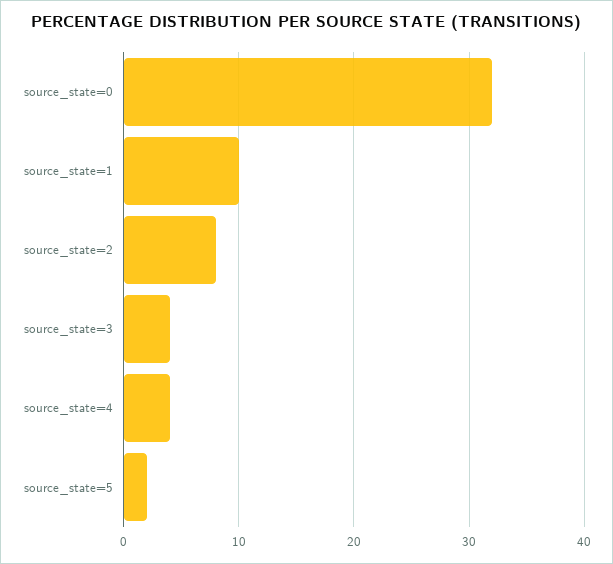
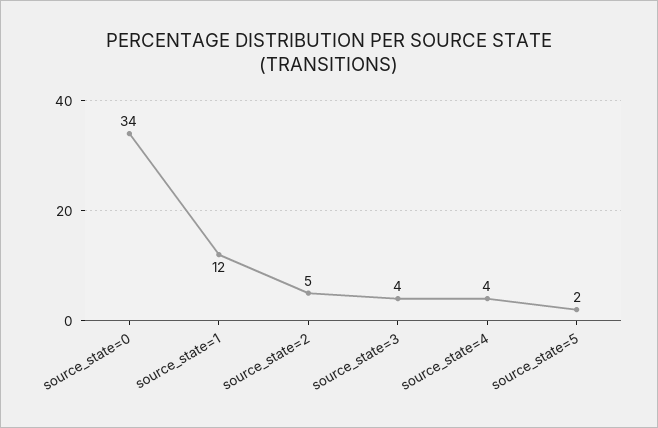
source_state=0: 32 -> 34
source_state=1: 10 -> 12
source_state=2: 8 -> 5

